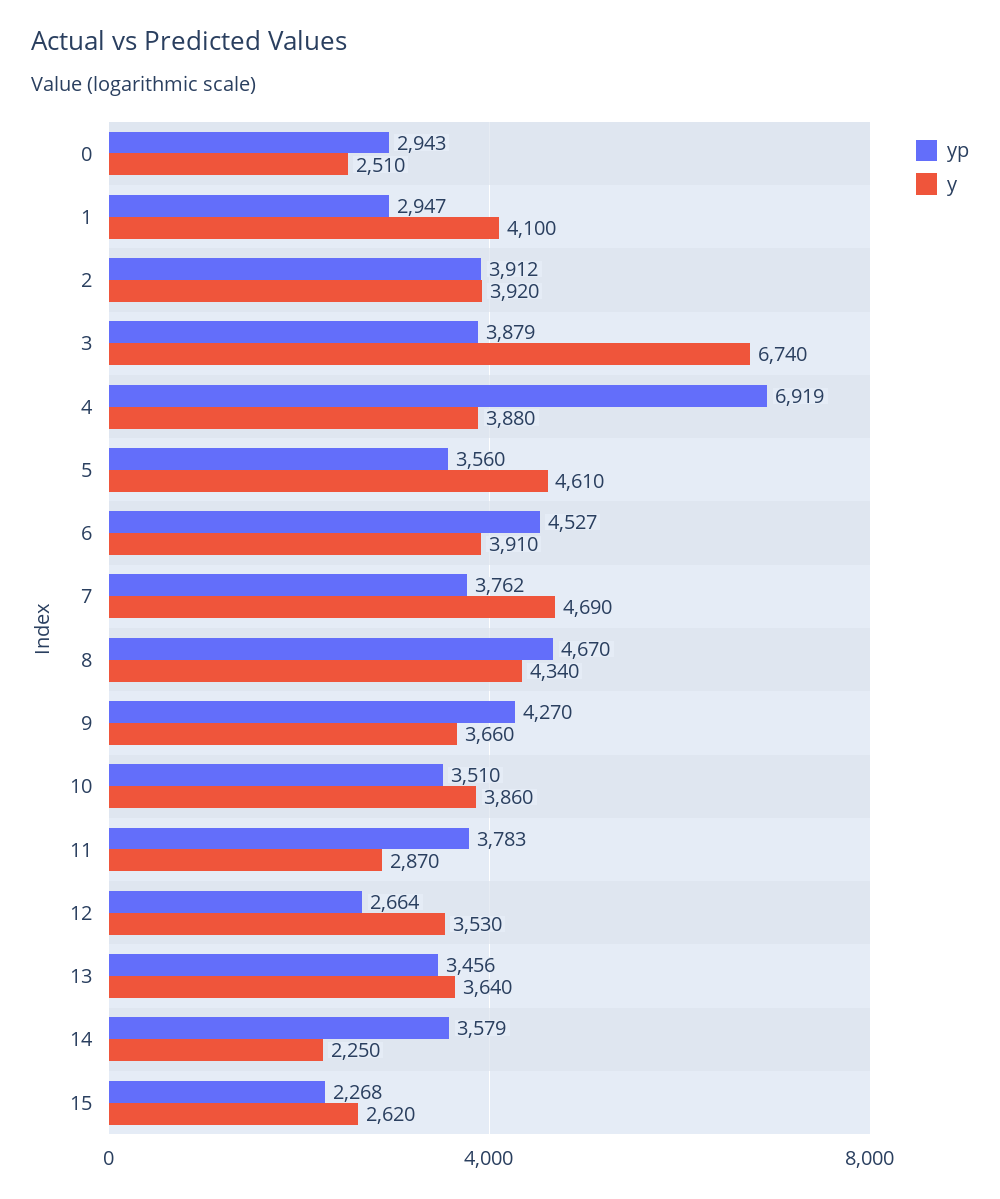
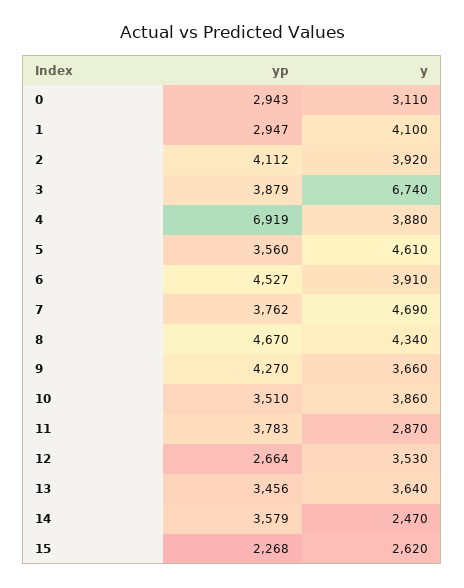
y, 0: 2510 -> 3110
yp, 2: 3912 -> 4112
y, 14: 2250 -> 2470

